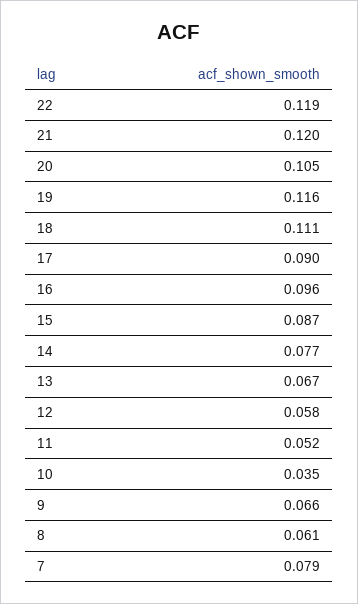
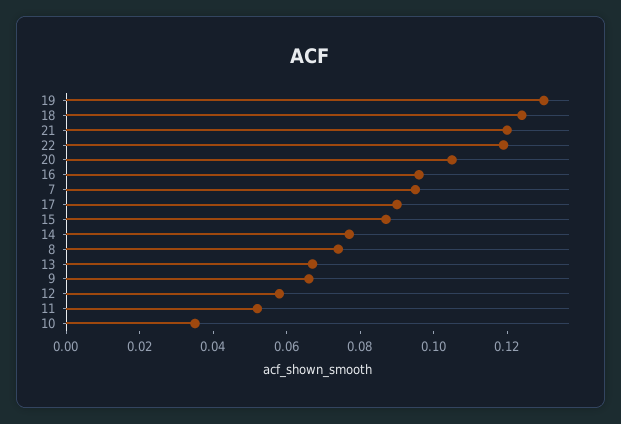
19: 0.116 -> 0.13
18: 0.111 -> 0.125
8: 0.061 -> 0.075
7: 0.079 -> 0.095

